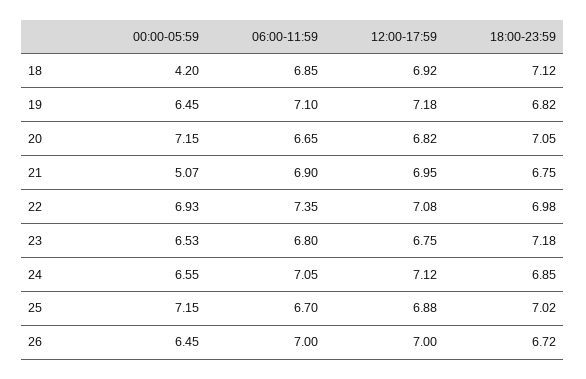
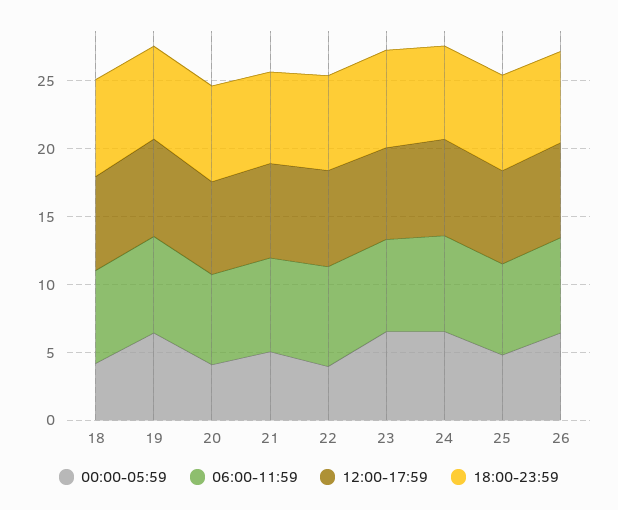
00:00-05:59, 20: 7.15 -> 4
00:00-05:59, 22: 6.93 -> 4
00:00-05:59, 25: 7.15 -> 5

